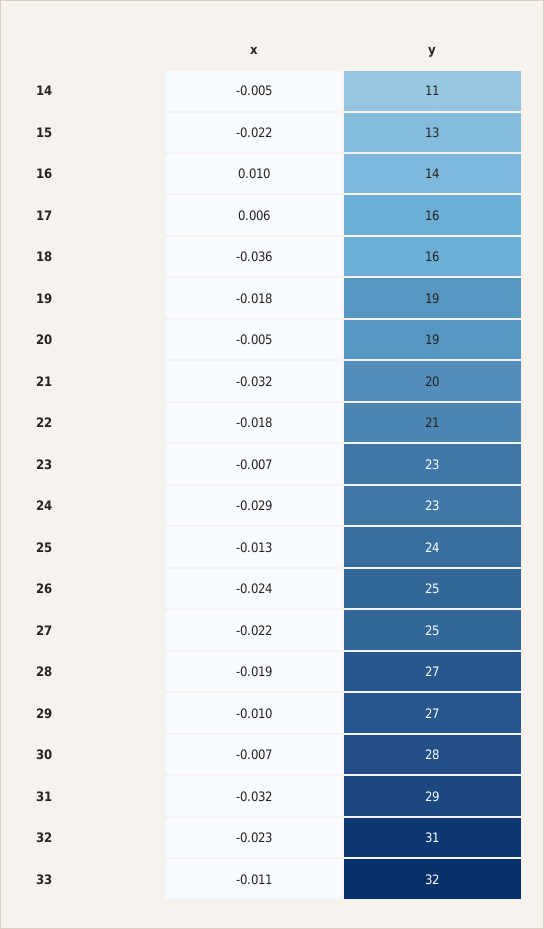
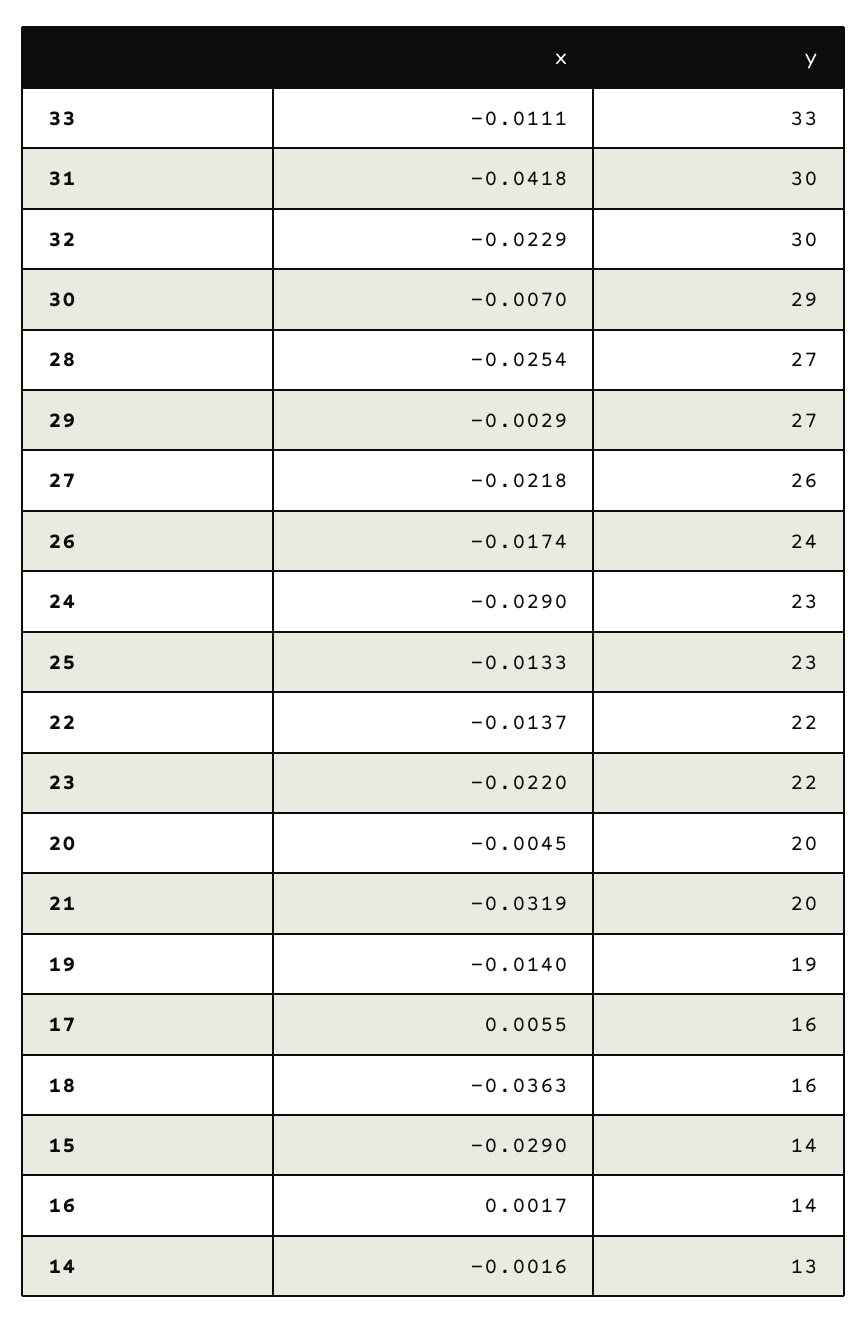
x, 14: -0.005 -> -0.0016
y, 14: 11 -> 13
x, 15: -0.022 -> -0.029
y, 15: 13 -> 14
x, 16: 0.01 -> 0.0017
x, 19: -0.018 -> -0.014
y, 20: 19 -> 20
x, 22: -0.018 -> -0.0137
y, 22: 21 -> 22
x, 23: -0.007 -> -0.022
y, 23: 23 -> 22
y, 25: 24 -> 23
x, 26: -0.024 -> -0.0174
y, 26: 25 -> 24
y, 27: 25 -> 26
x, 28: -0.019 -> -0.0254
x, 29: -0.01 -> -0.0029
y, 30: 28 -> 29
x, 31: -0.032 -> -0.0418
y, 31: 29 -> 30
y, 32: 31 -> 30
y, 33: 32 -> 33

